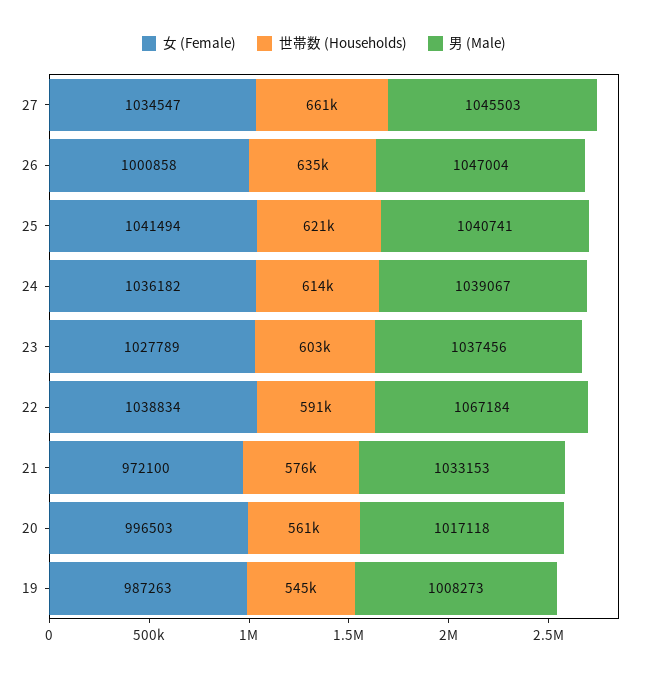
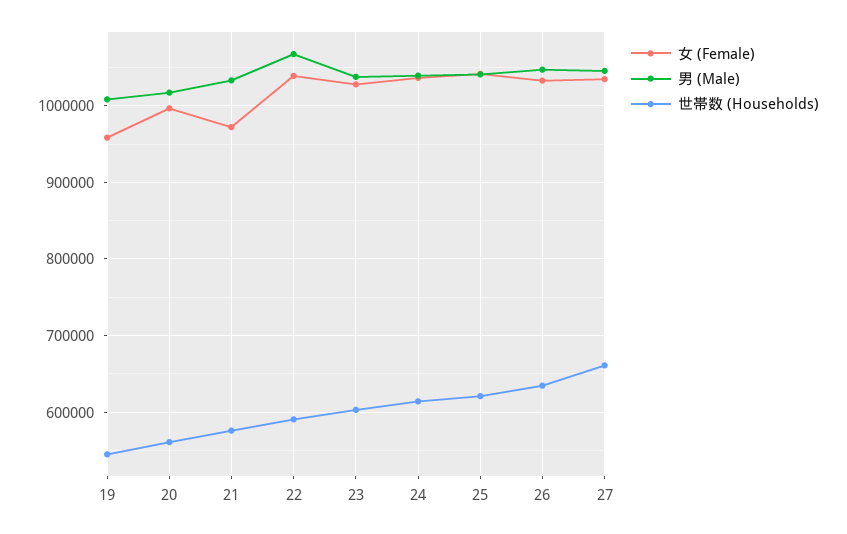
女 (Female), 26: 1000858 -> 1030000
女 (Female), 19: 987263 -> 960000

